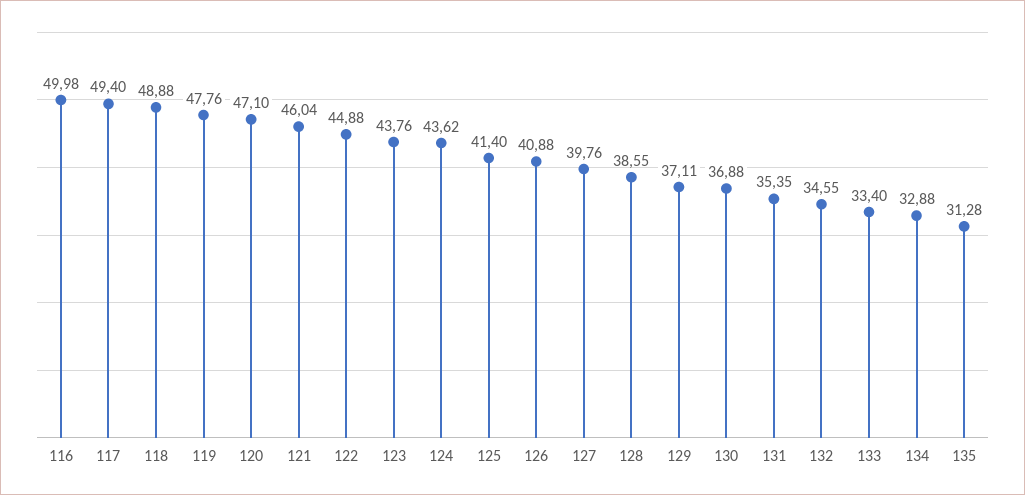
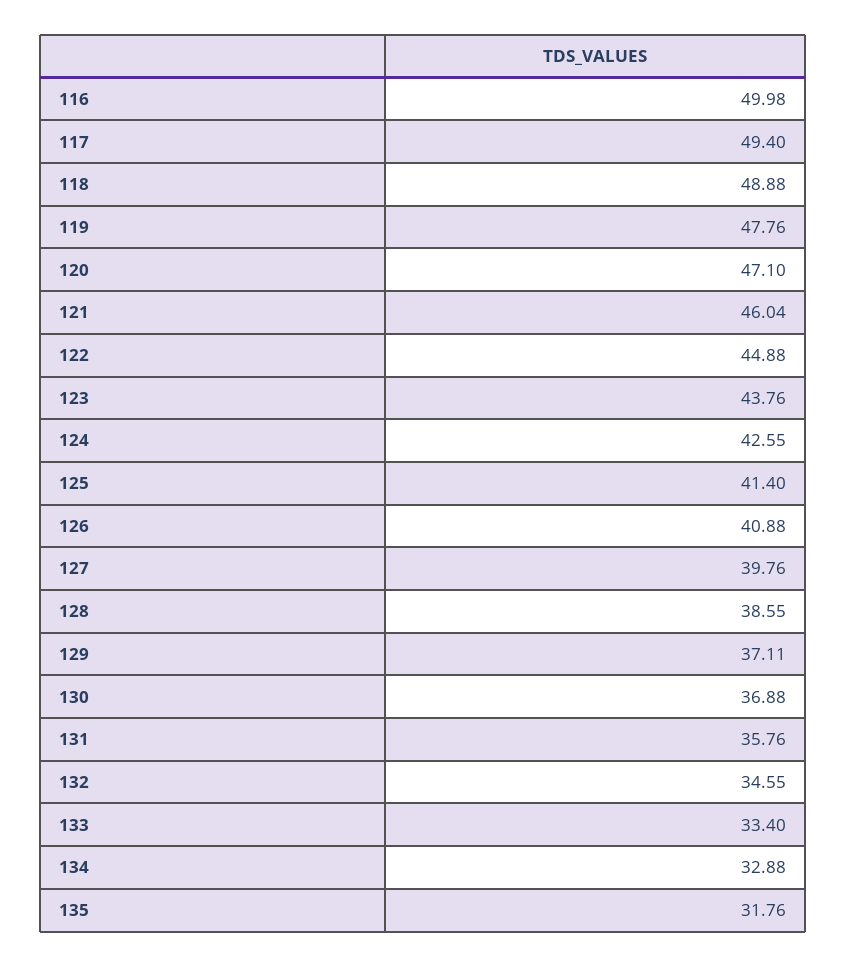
124: 43.62 -> 42.55
131: 35.35 -> 35.76
135: 31.28 -> 31.76

